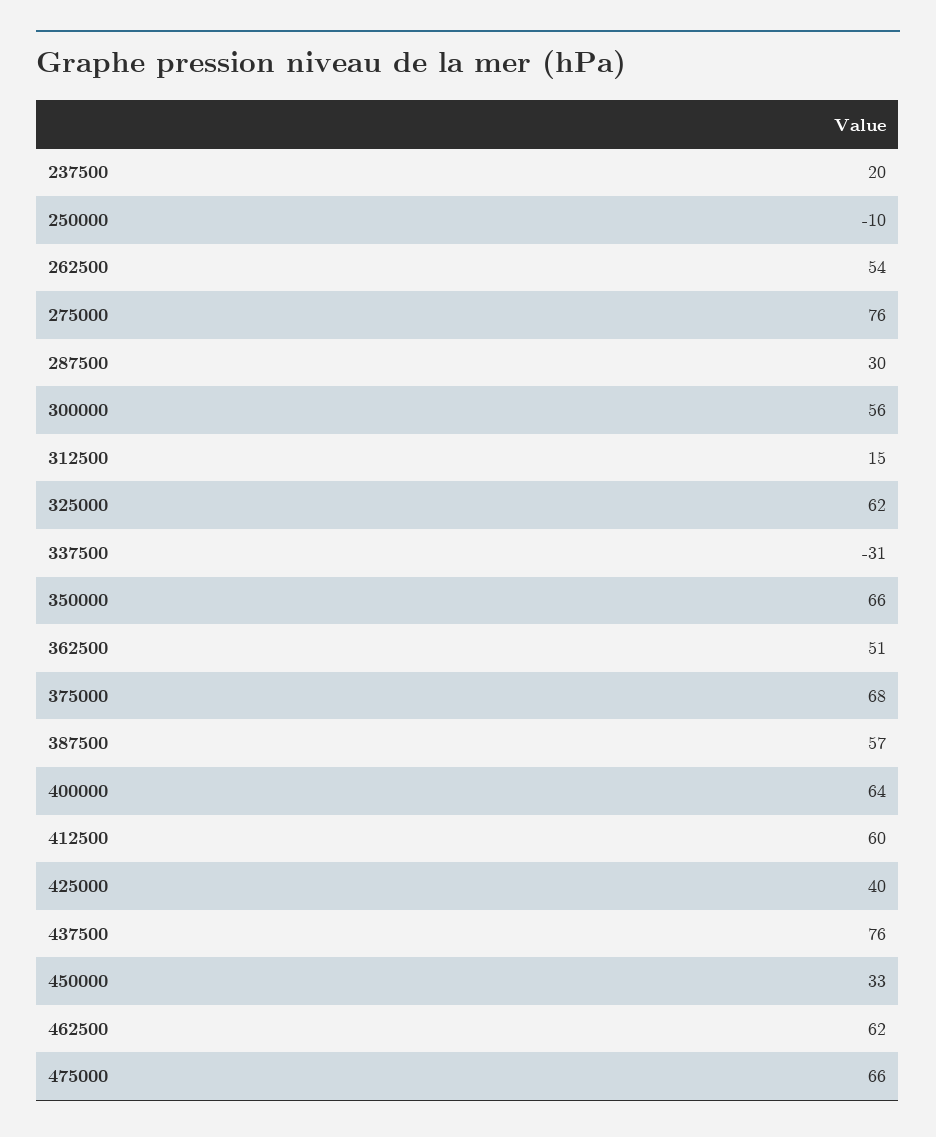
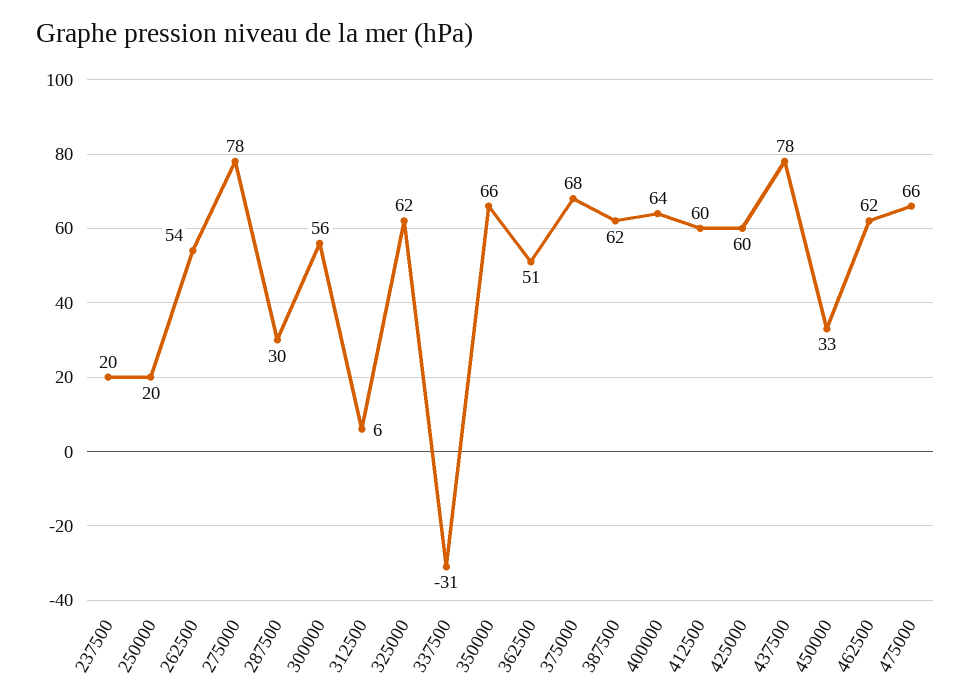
250000: -10 -> 20
275000: 76 -> 78
312500: 15 -> 6
387500: 57 -> 62
425000: 40 -> 60
437500: 76 -> 78

